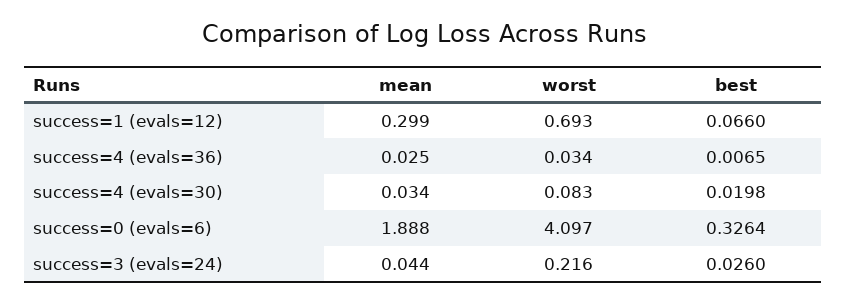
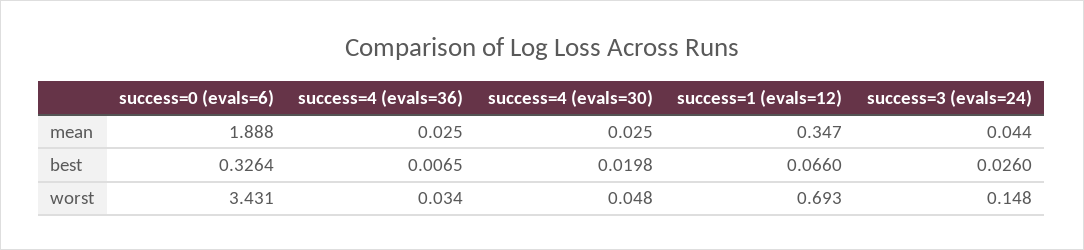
mean, success=1 (evals=12): 0.299 -> 0.347
mean, success=4 (evals=30): 0.034 -> 0.025
worst, success=4 (evals=30): 0.083 -> 0.048
worst, success=0 (evals=6): 4.097 -> 3.431
worst, success=3 (evals=24): 0.216 -> 0.148

